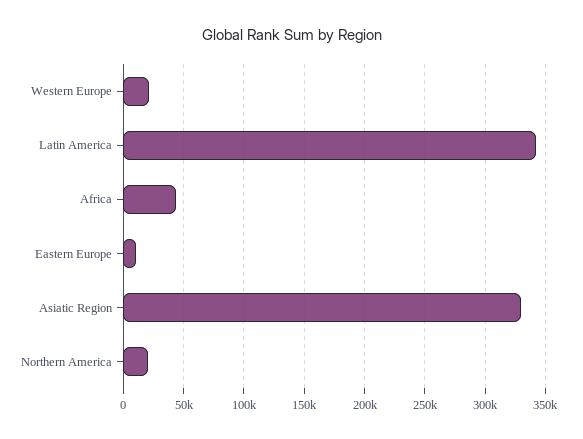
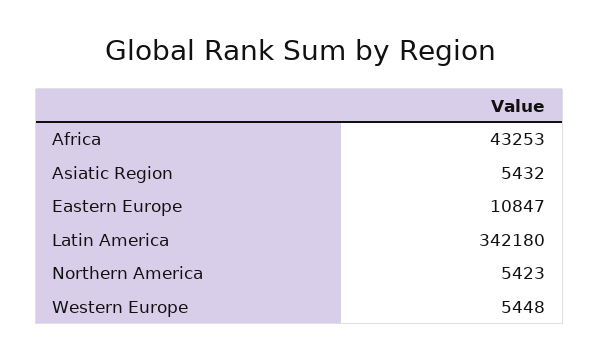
Western Europe: 20000 -> 5448
Asiatic Region: 330000 -> 5432
Northern America: 20000 -> 5423

